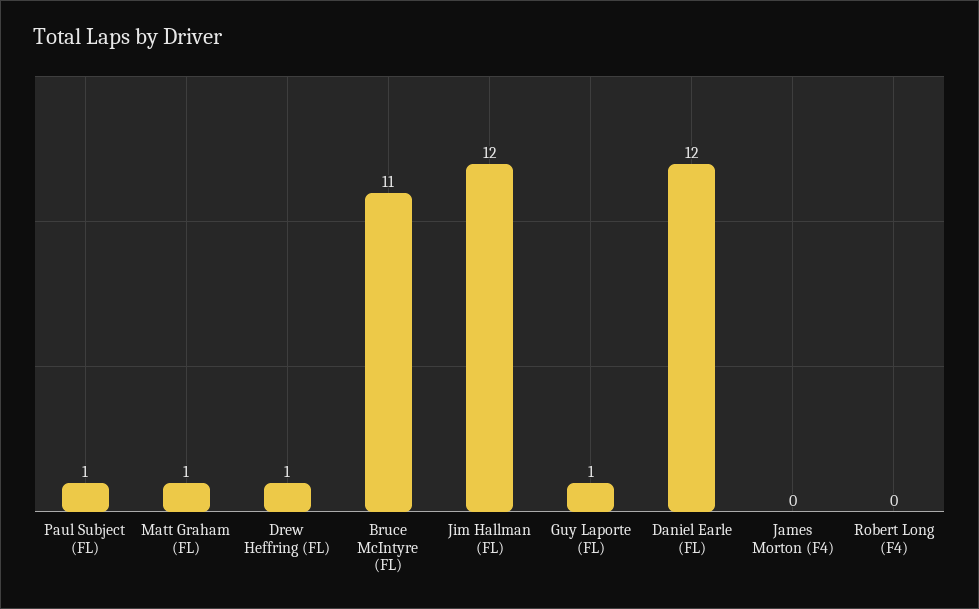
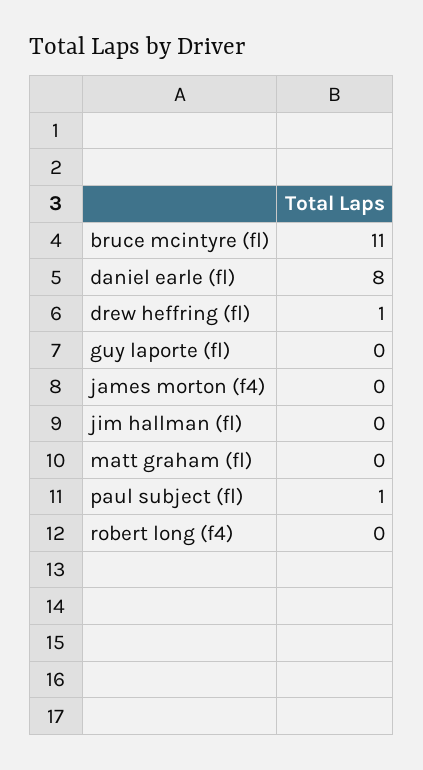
Matt Graham (FL): 1 -> 0
Jim Hallman (FL): 12 -> 0
Guy Laporte (FL): 1 -> 0
Daniel Earle (FL): 12 -> 8

